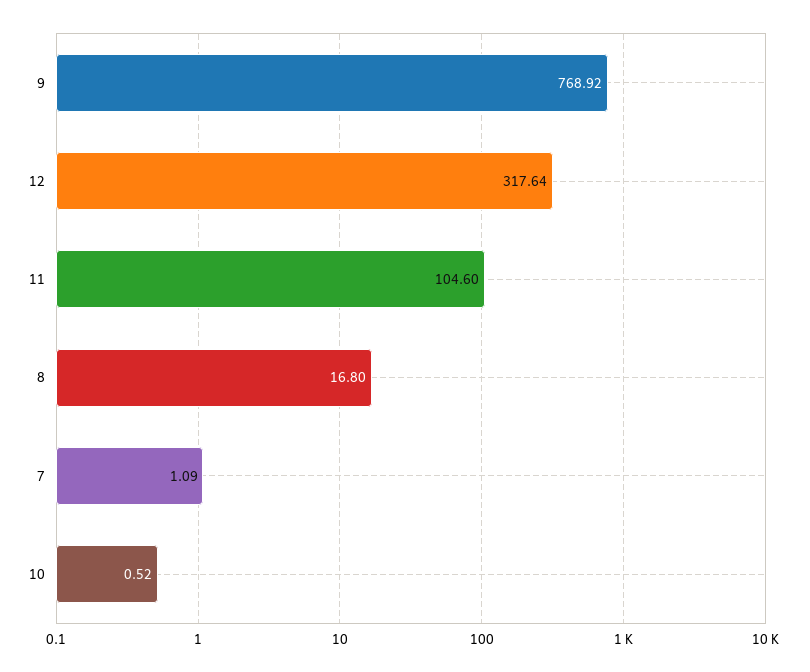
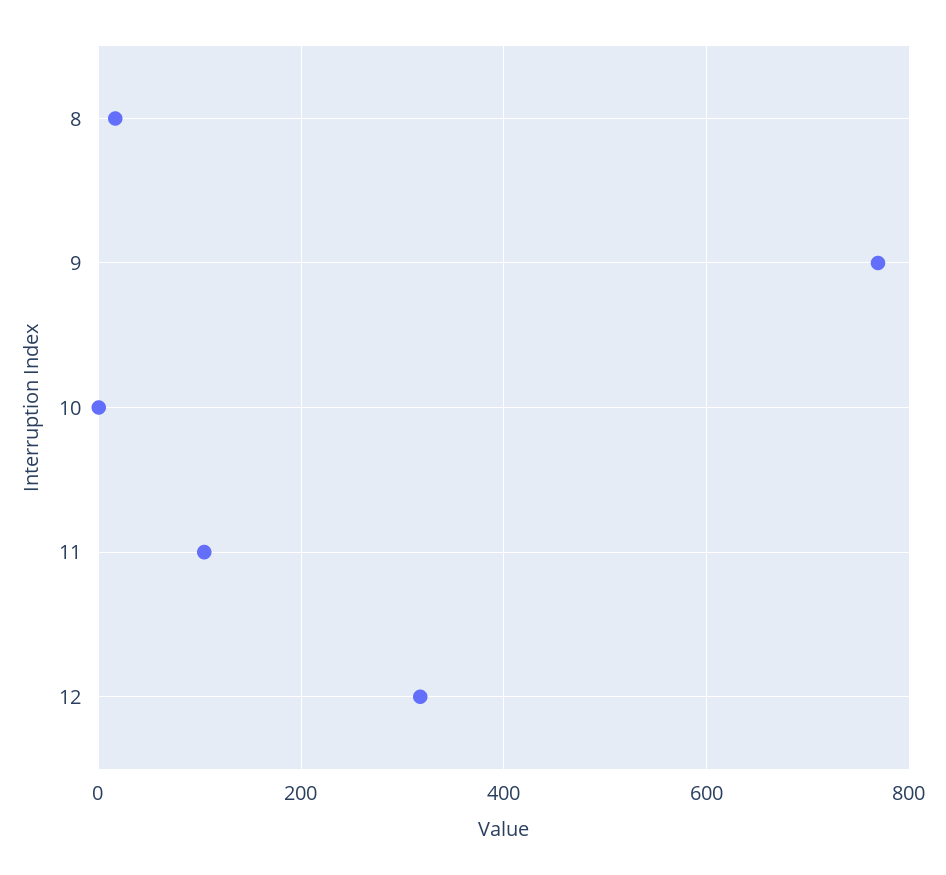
7: 1.09 -> none

